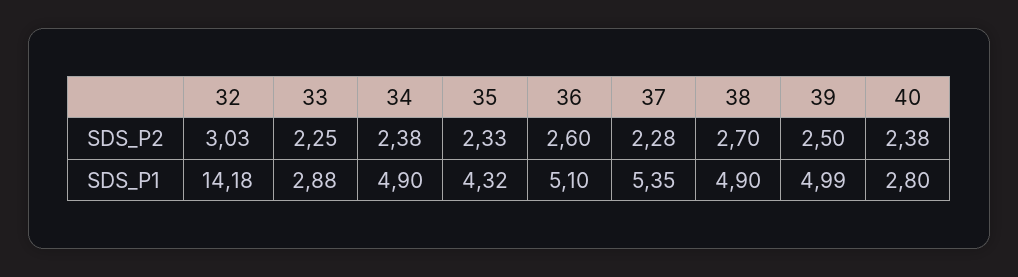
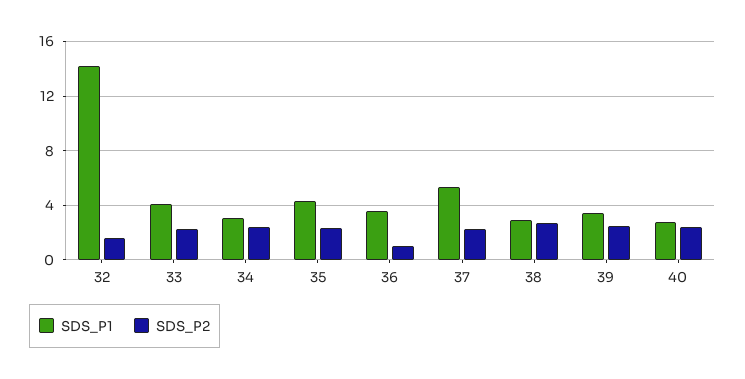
SDS_P2, 32: 3.03 -> 1.5
SDS_P2, 36: 2.6 -> 1
SDS_P1, 33: 2.88 -> 4
SDS_P1, 34: 4.9 -> 3
SDS_P1, 36: 5.1 -> 3.5
SDS_P1, 38: 4.9 -> 3
SDS_P1, 39: 4.99 -> 3.5

